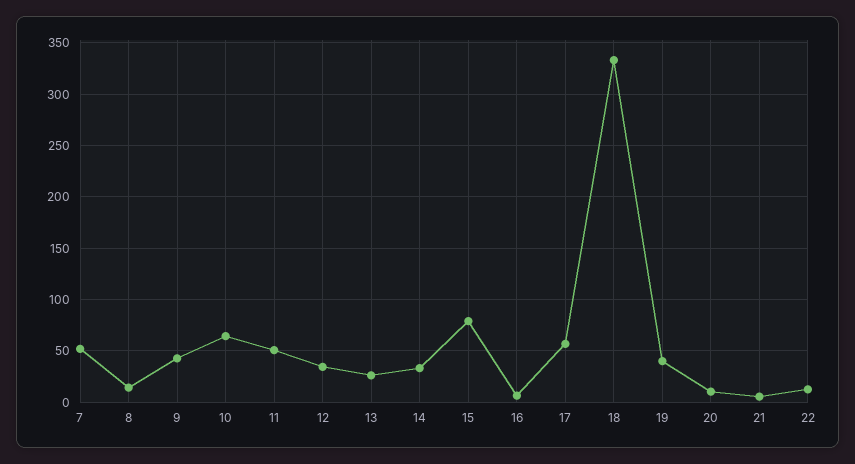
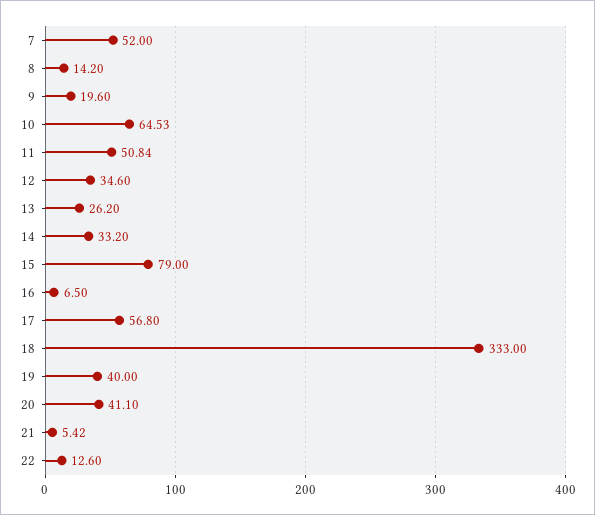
9: 40 -> 19.6
20: 10 -> 41.1

